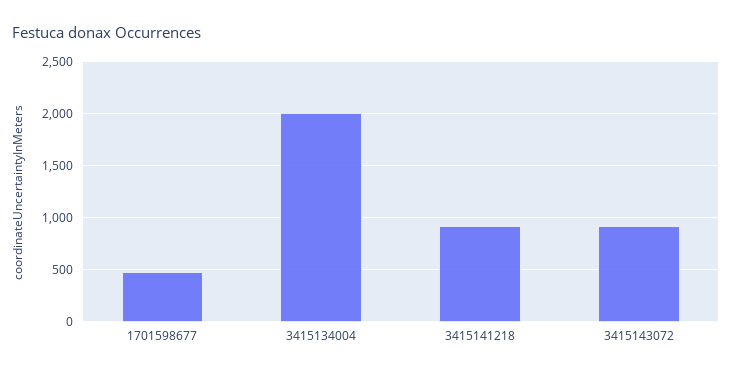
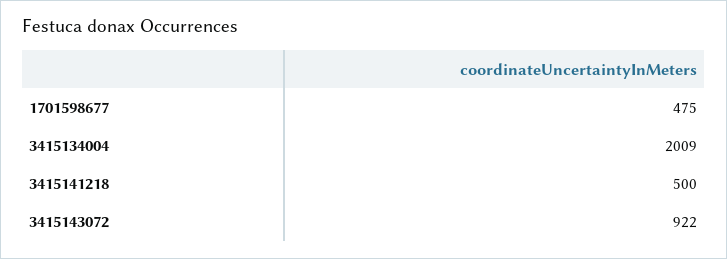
3415141218: 900 -> 500

